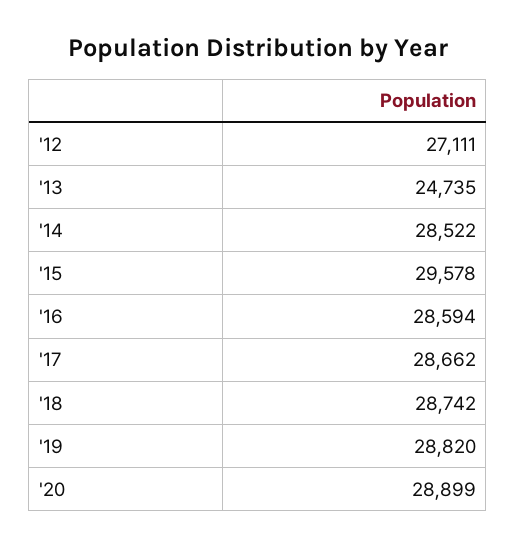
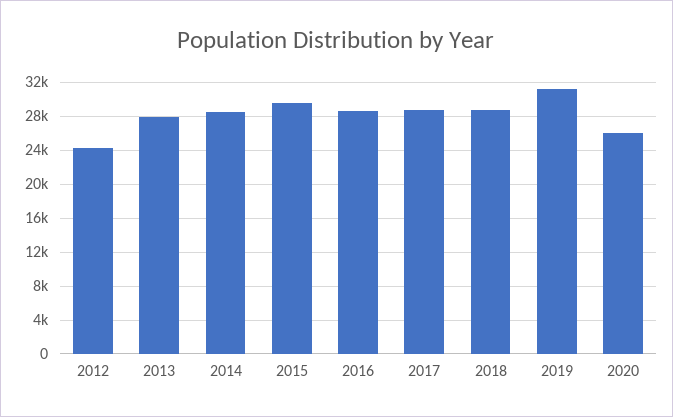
'12: 27111 -> 24000
'13: 24735 -> 28000
'19: 28820 -> 31000
'20: 28899 -> 26000

